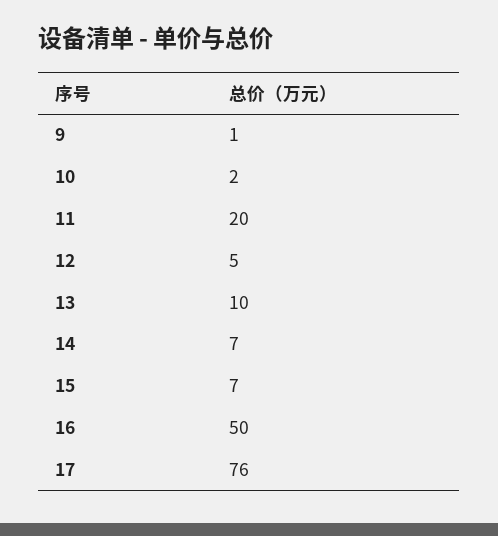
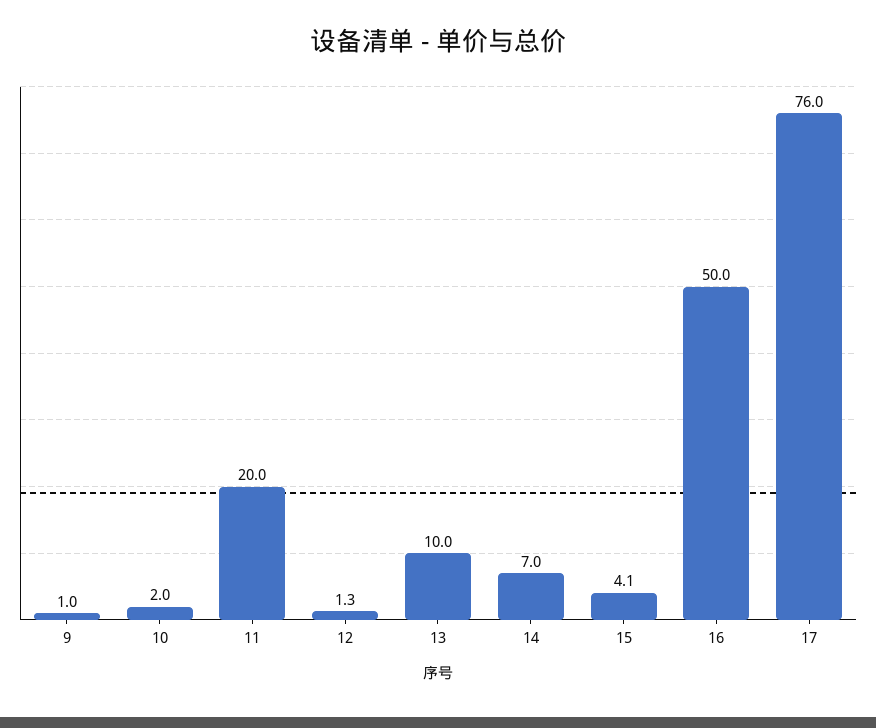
12: 5 -> 1.3
15: 7 -> 4.1

